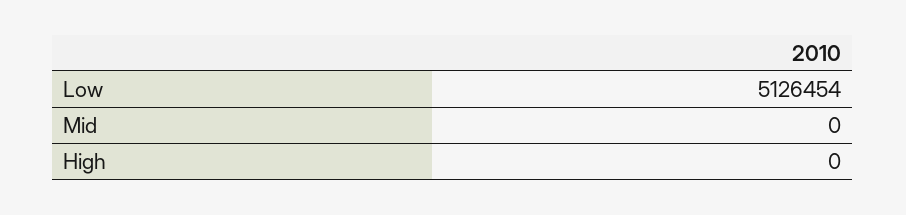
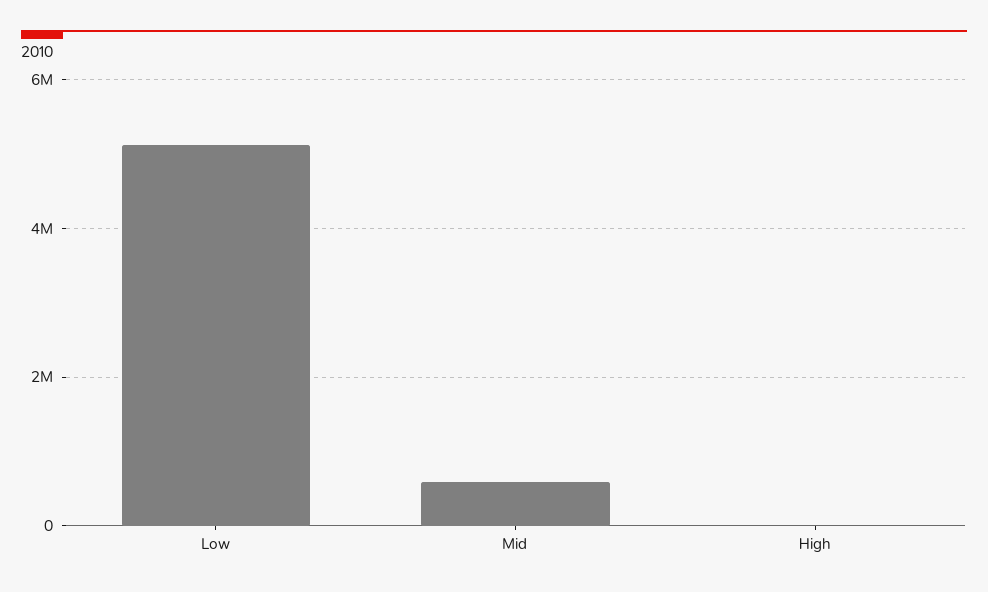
Mid: 0 -> 600000

